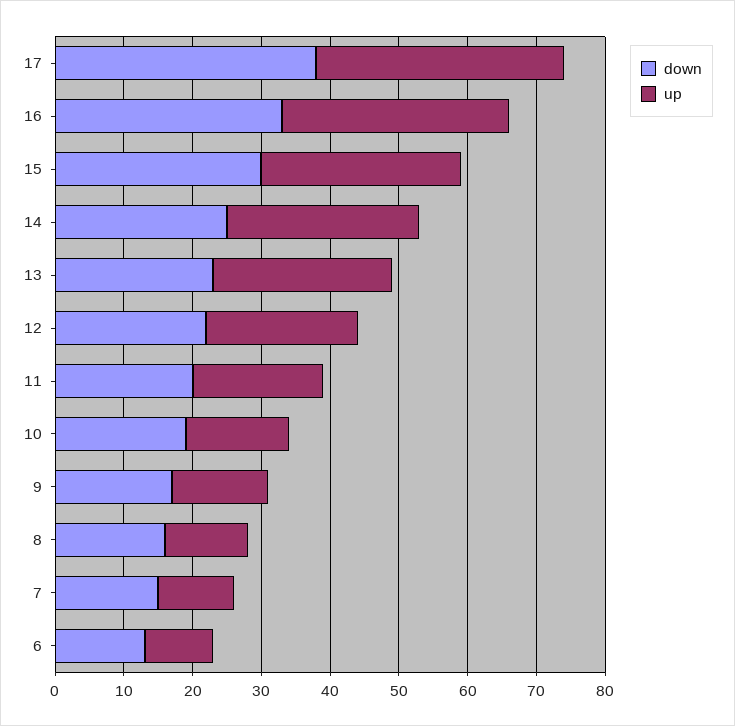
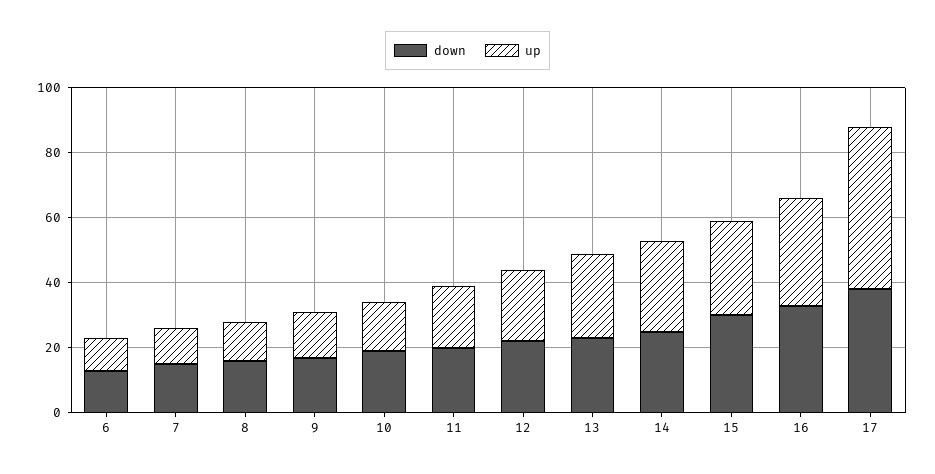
up, 17: 35 -> 50

